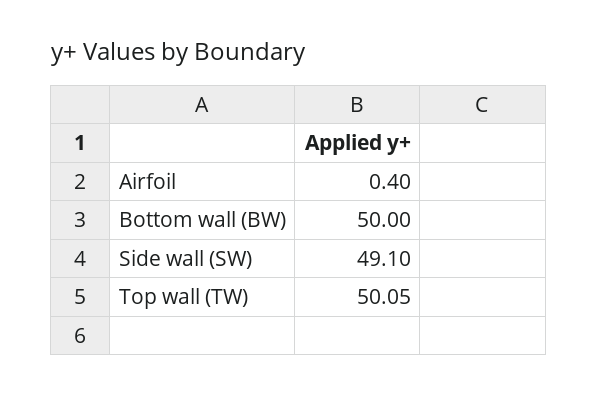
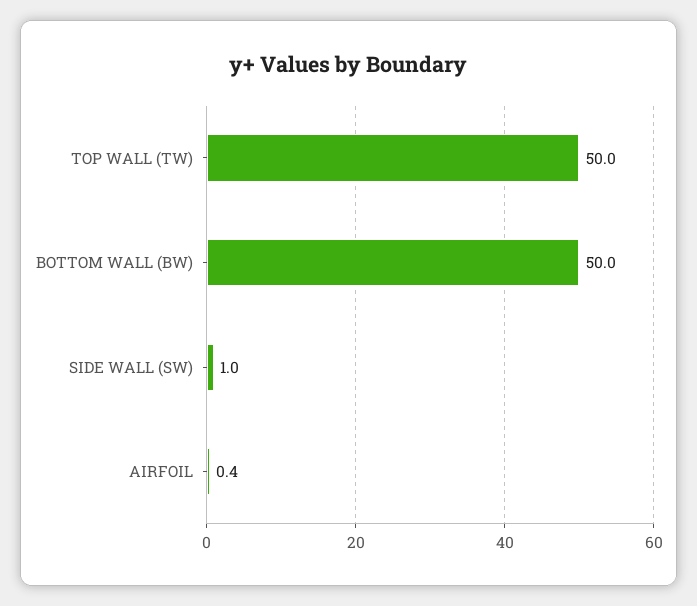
Side wall (SW): 49.1 -> 1
Top wall (TW): 50.05 -> 50

